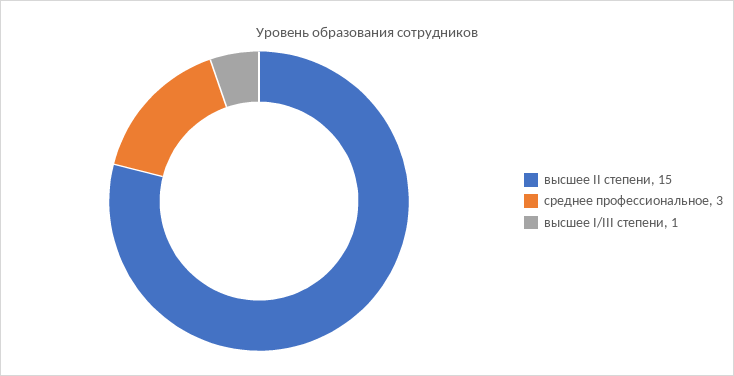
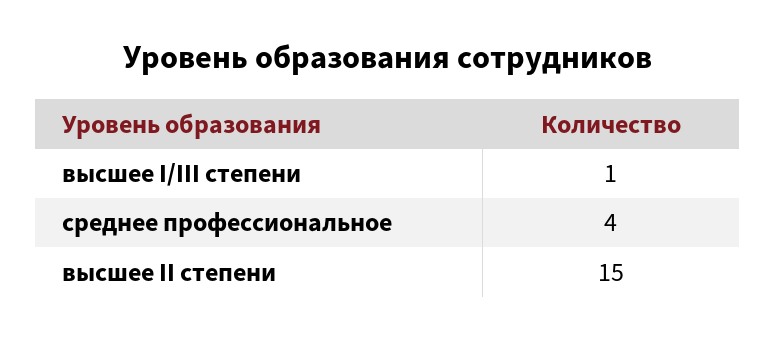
среднее профессиональное: 3 -> 4

